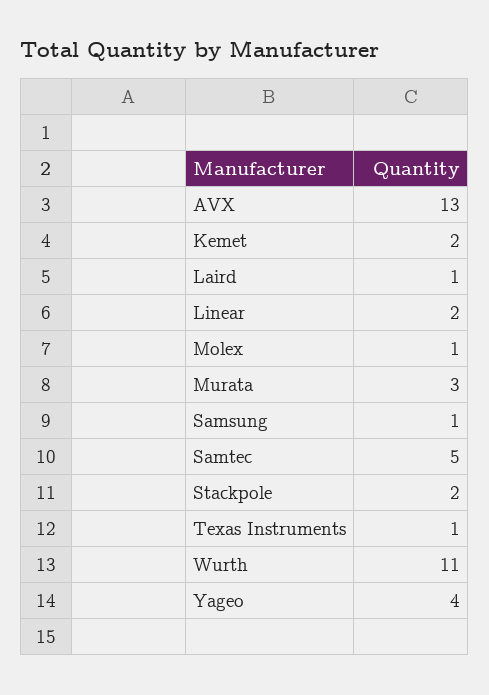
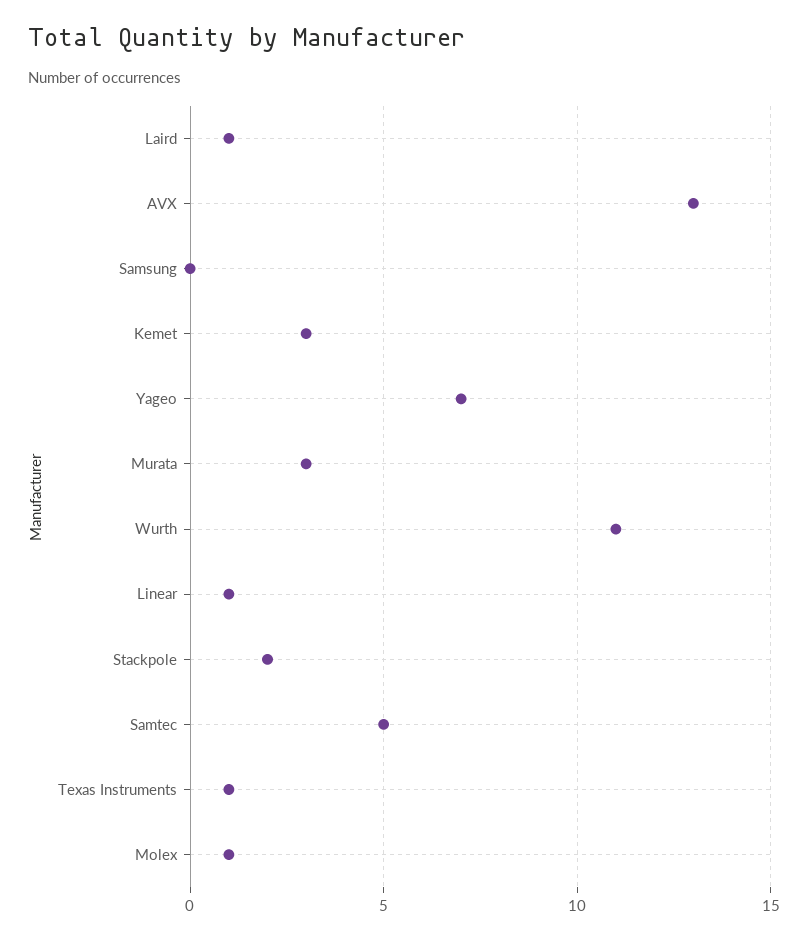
Kemet: 2 -> 3
Linear: 2 -> 1
Samsung: 1 -> 0
Yageo: 4 -> 7

